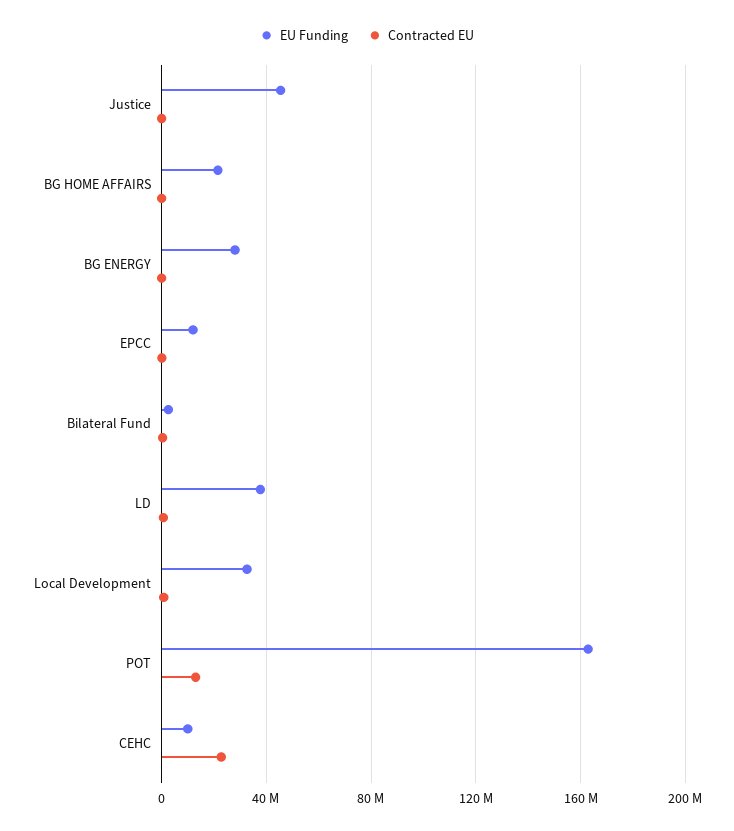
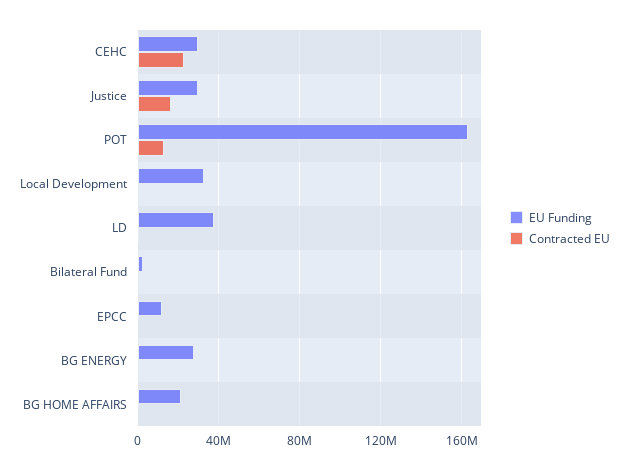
EU Funding, Justice: 45000000 -> 30000000
Contracted EU, Justice: 0 -> 15000000
EU Funding, CEHC: 10000000 -> 30000000

